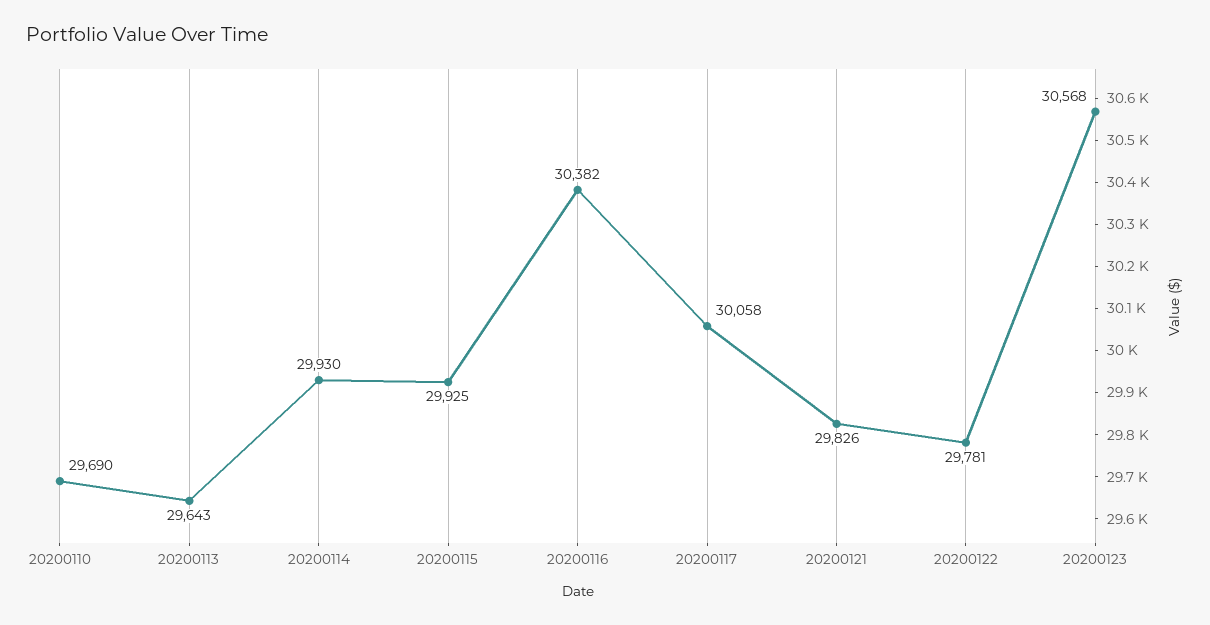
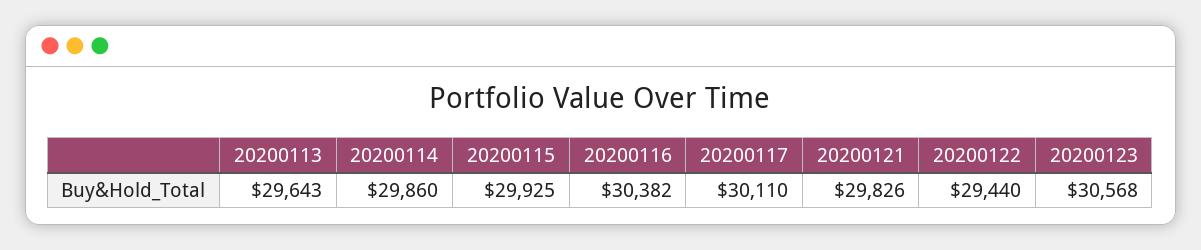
20200110: 29690 -> none
20200114: 29930 -> 29860
20200117: 30058 -> 30110
20200122: 29781 -> 29440

